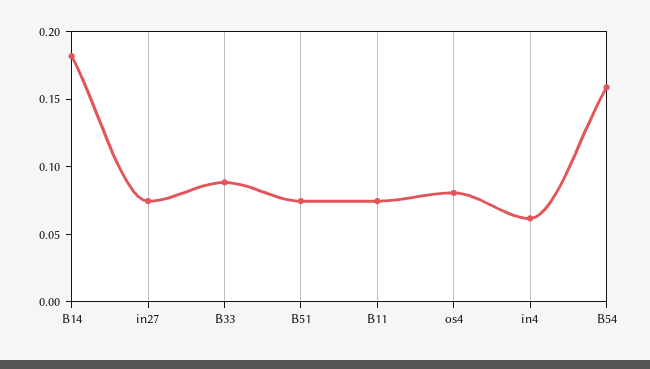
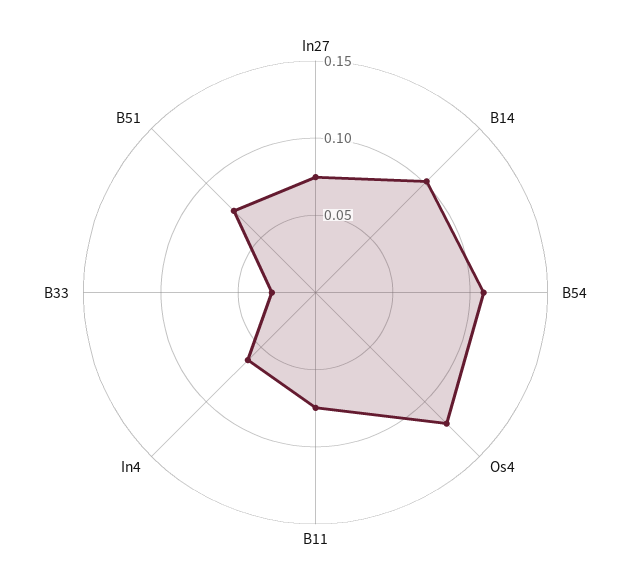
B14: 0.18 -> 0.1
B33: 0.09 -> 0.03
os4: 0.08 -> 0.12
B54: 0.16 -> 0.11

